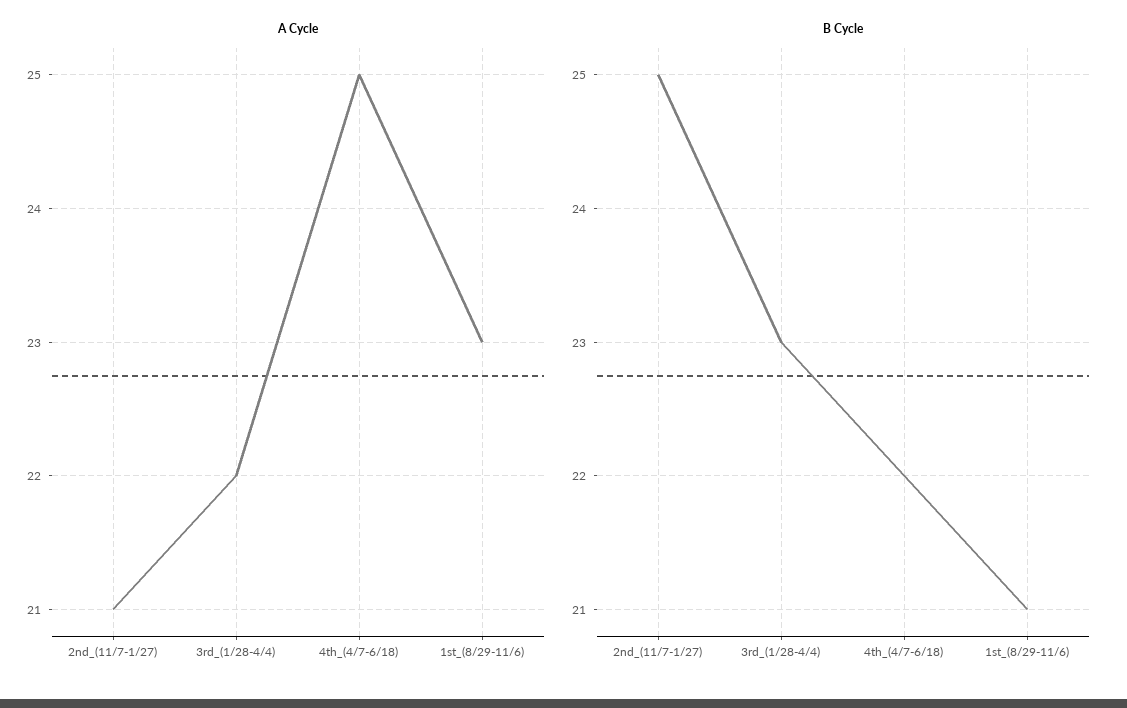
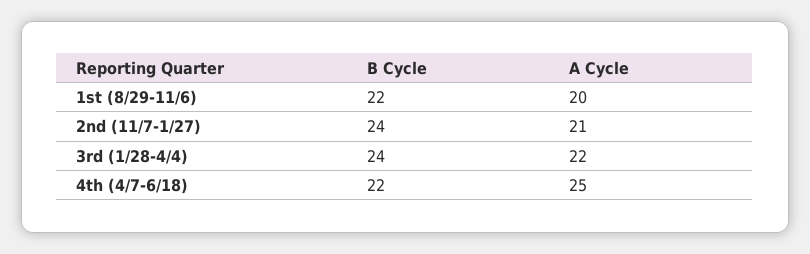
A Cycle, 1st_(8/29-11/6): 23 -> 20
B Cycle, 2nd_(11/7-1/27): 25 -> 24
B Cycle, 3rd_(1/28-4/4): 23 -> 24
B Cycle, 1st_(8/29-11/6): 21 -> 22

